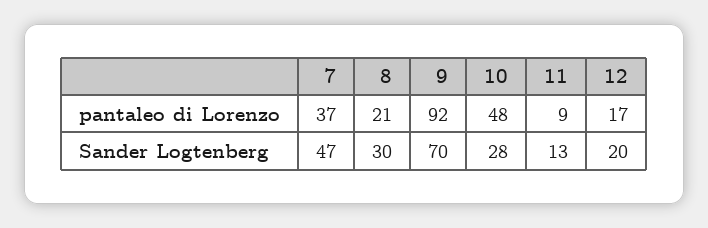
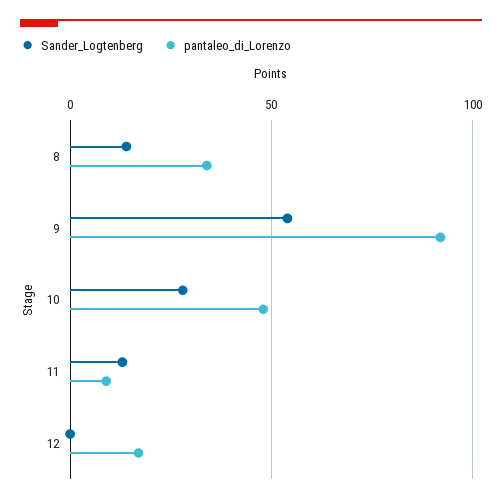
pantaleo di Lorenzo, 7: 37 -> none
pantaleo di Lorenzo, 8: 21 -> 35
Sander Logtenberg, 7: 47 -> none
Sander Logtenberg, 8: 30 -> 15
Sander Logtenberg, 9: 70 -> 55
Sander Logtenberg, 12: 20 -> 0

